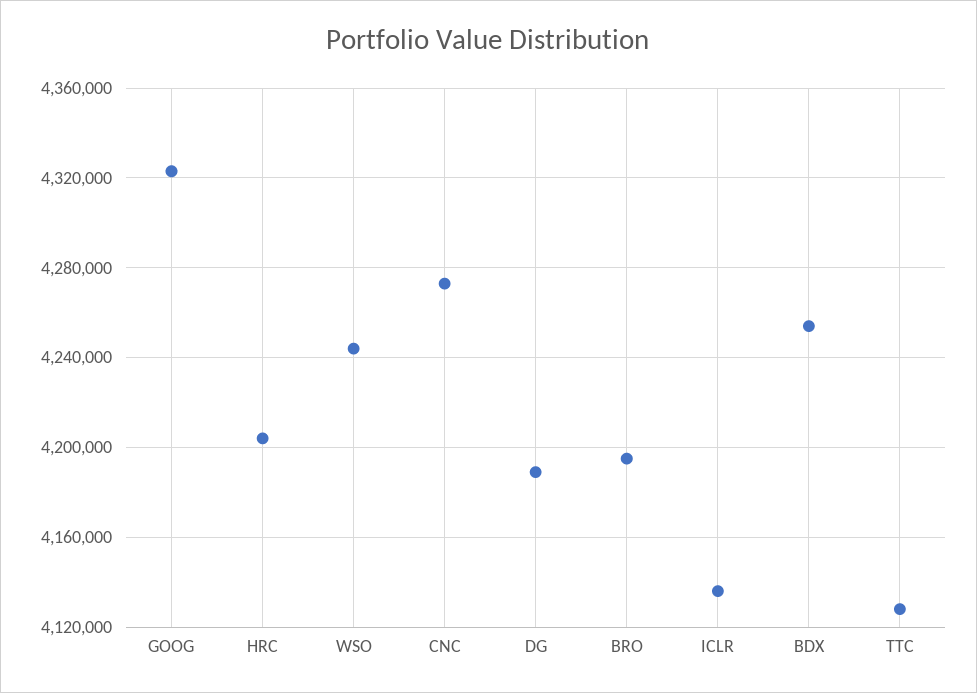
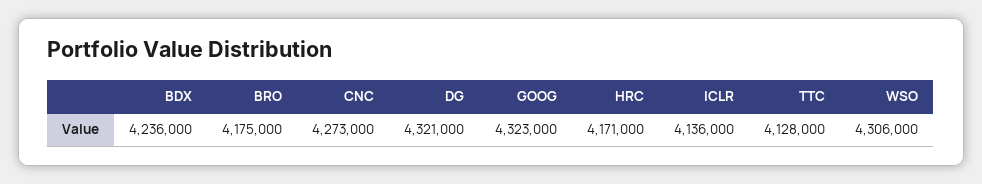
HRC: 4205000 -> 4171000
WSO: 4245000 -> 4306000
DG: 4190000 -> 4321000
BRO: 4195000 -> 4175000
BDX: 4255000 -> 4236000

